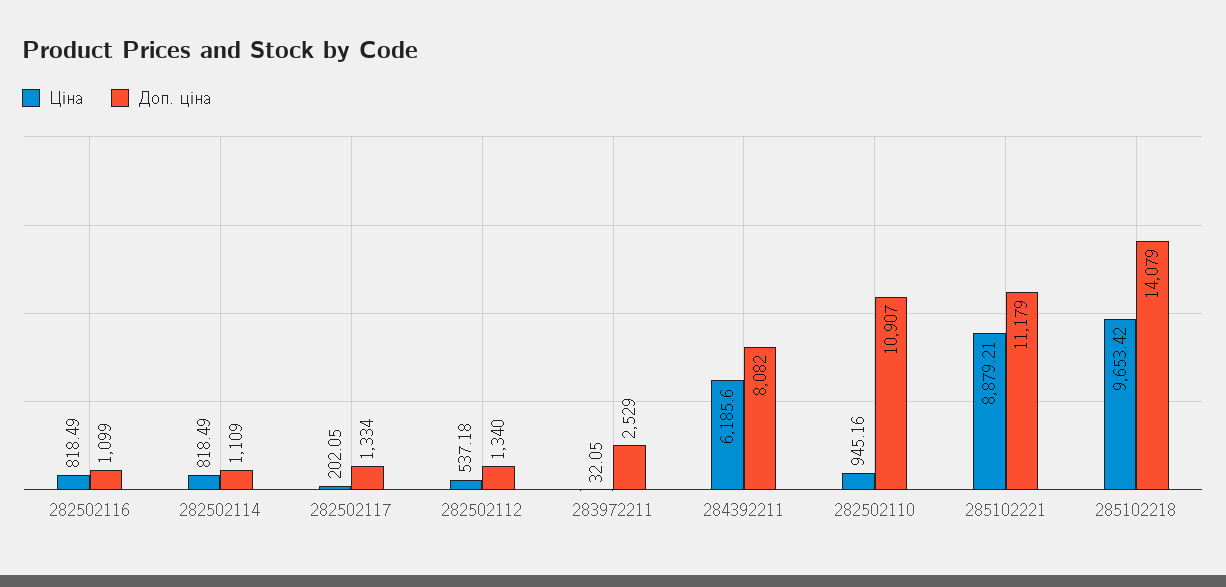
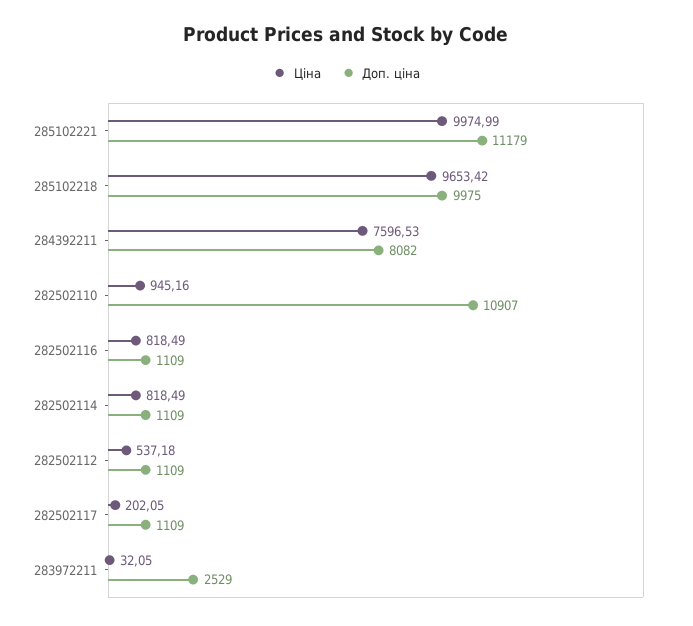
Доп. ціна, 282502116: 1099 -> 1109
Доп. ціна, 282502117: 1334 -> 1109
Доп. ціна, 282502112: 1340 -> 1109
Ціна, 284392211: 6185.6 -> 7596.53
Ціна, 285102221: 8879.21 -> 9974.99
Доп. ціна, 285102218: 14079 -> 9975

